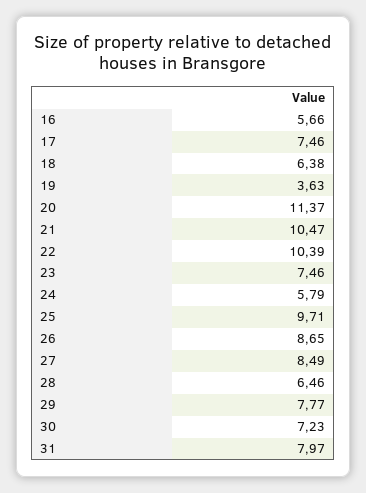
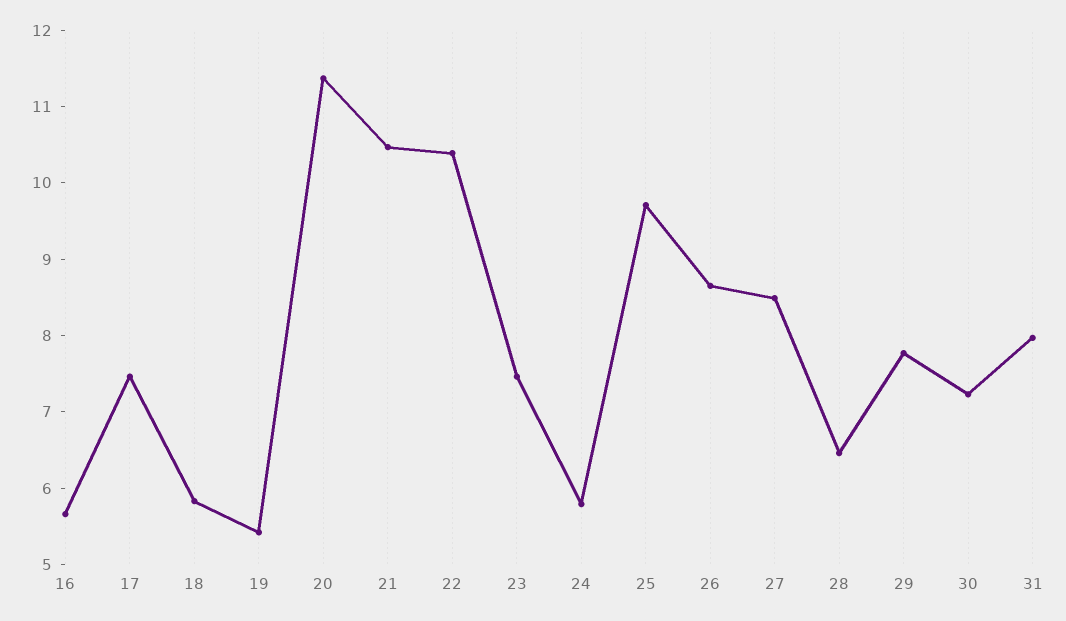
18: 6.38 -> 5.8
19: 3.63 -> 5.4

